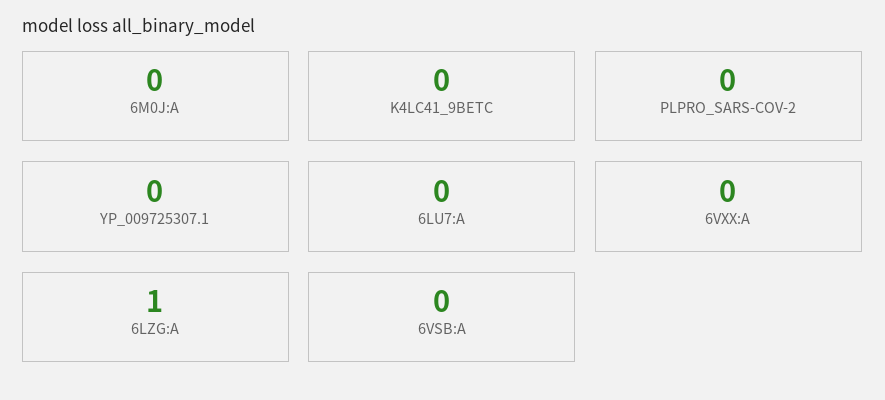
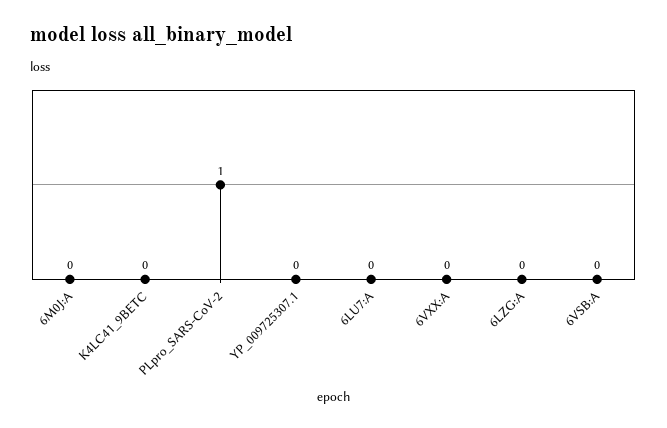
PLPRO_SARS-COV-2: 0 -> 1
6LZG:A: 1 -> 0

